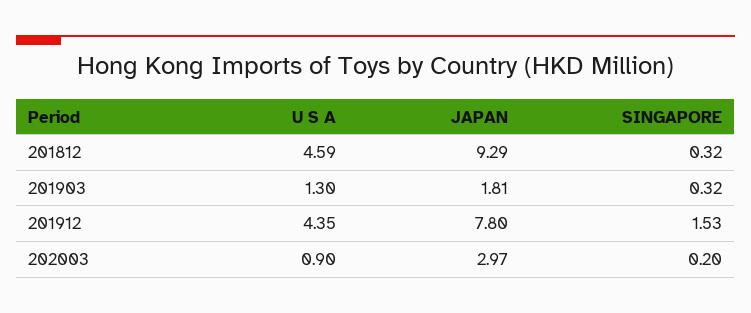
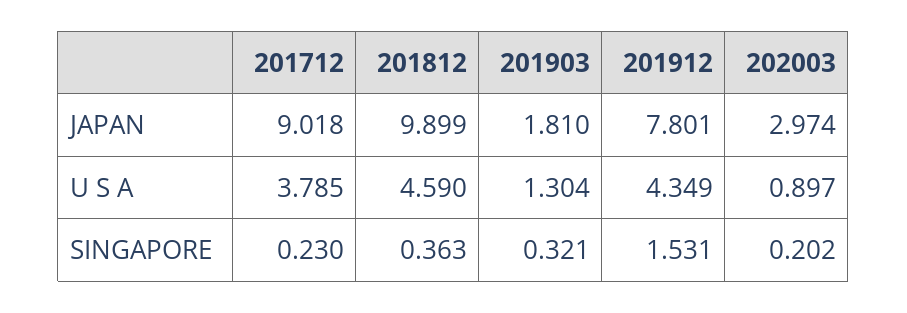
JAPAN, 201812: 9.29 -> 9.899
SINGAPORE, 201812: 0.32 -> 0.363
JAPAN, 201712: none -> 9.018
U S A, 201712: none -> 3.785
SINGAPORE, 201712: none -> 0.23

